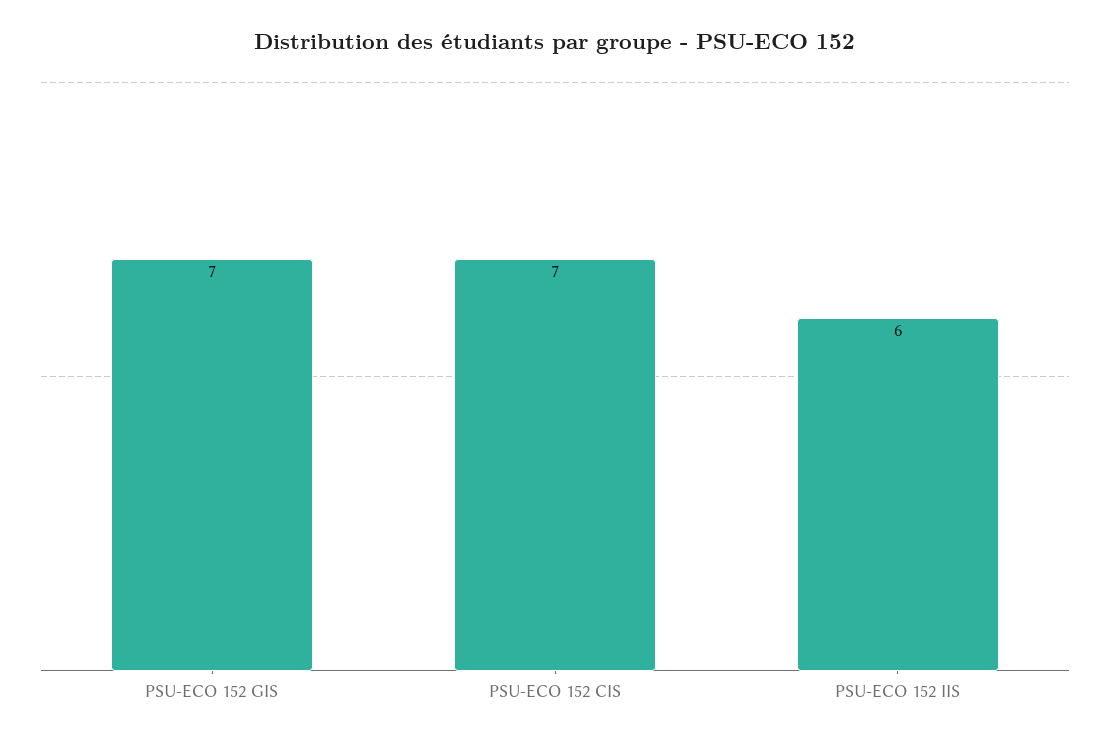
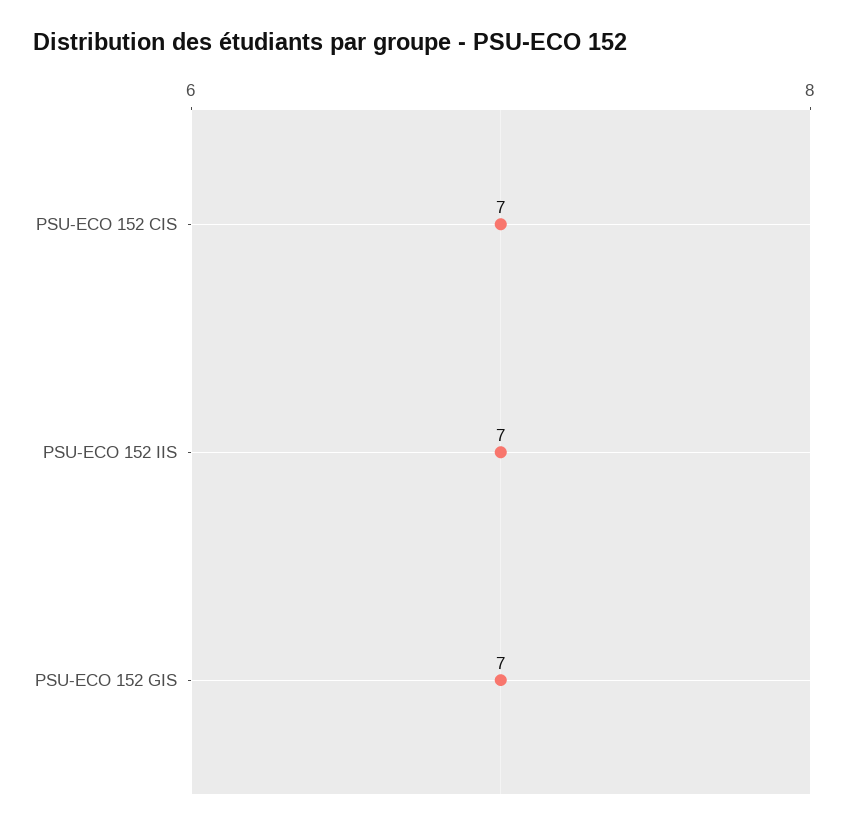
PSU-ECO 152 IIS: 6 -> 7

